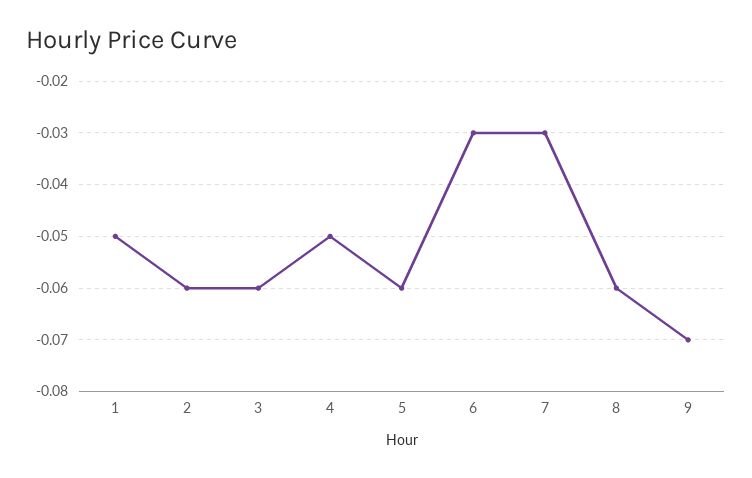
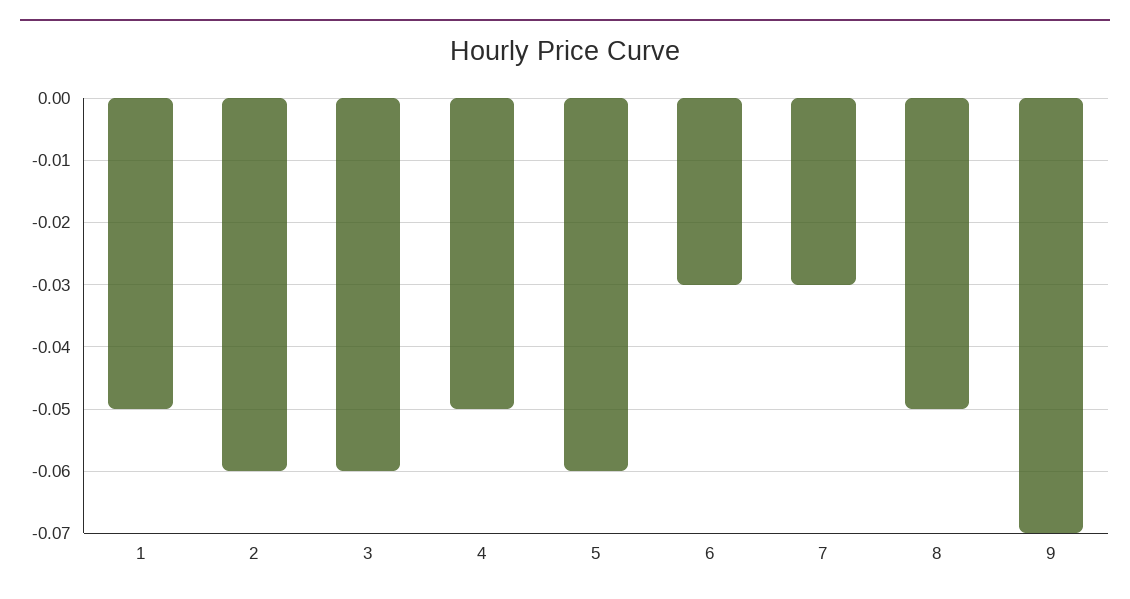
8: -0.06 -> -0.05

